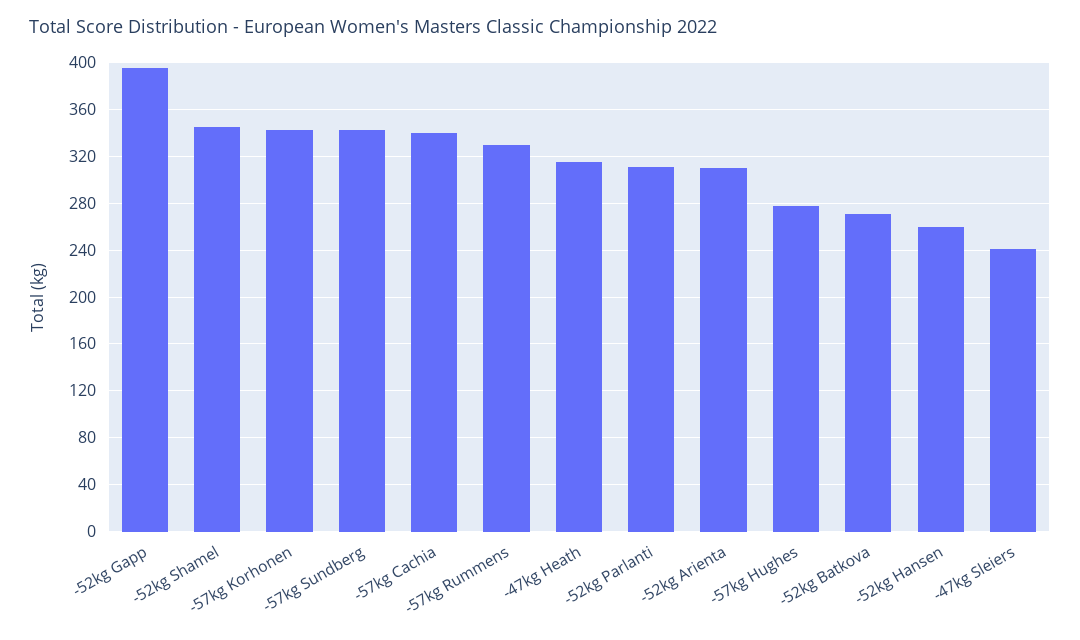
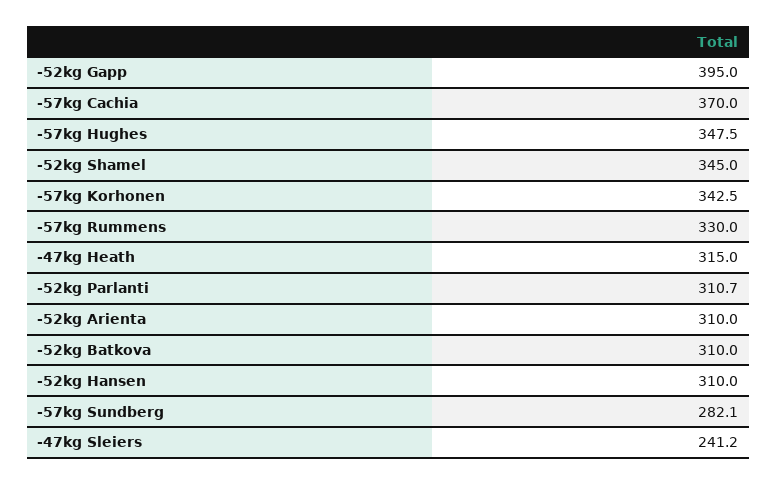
-57kg Sundberg: 340 -> 282.1
-57kg Cachia: 340 -> 370
-57kg Hughes: 280 -> 347.5
-52kg Batkova: 270 -> 310
-52kg Hansen: 260 -> 310

